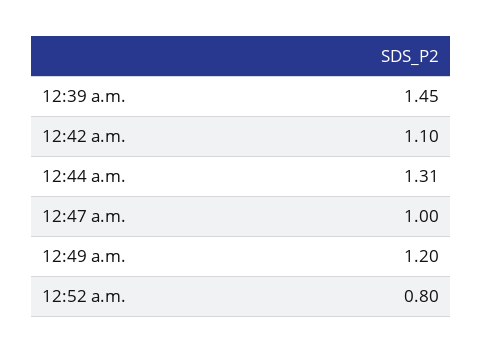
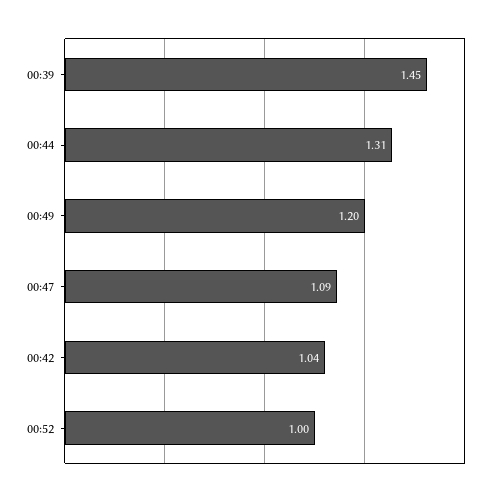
12:42 a.m.: 1.1 -> 1.04
12:47 a.m.: 1 -> 1.09
12:52 a.m.: 0.8 -> 1

